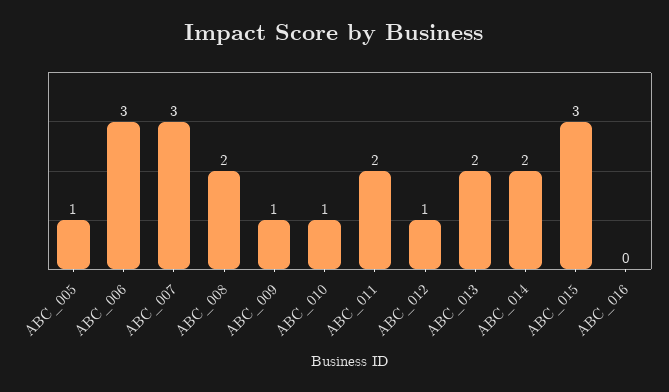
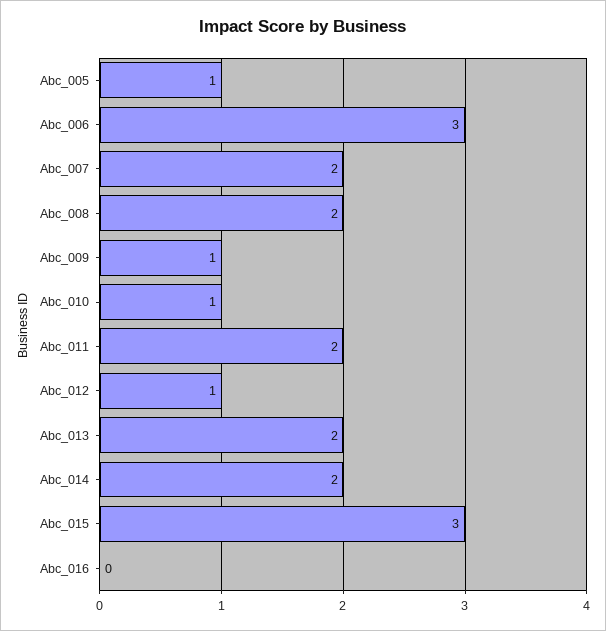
ABC_007: 3 -> 2

